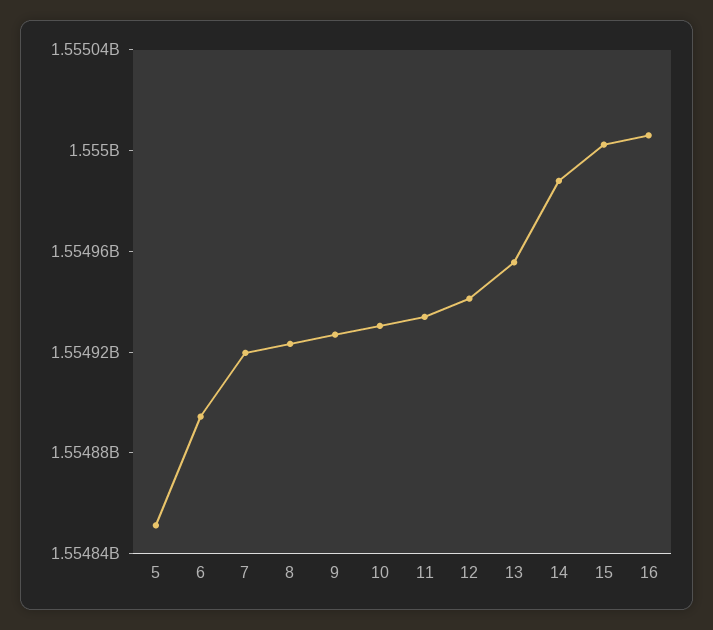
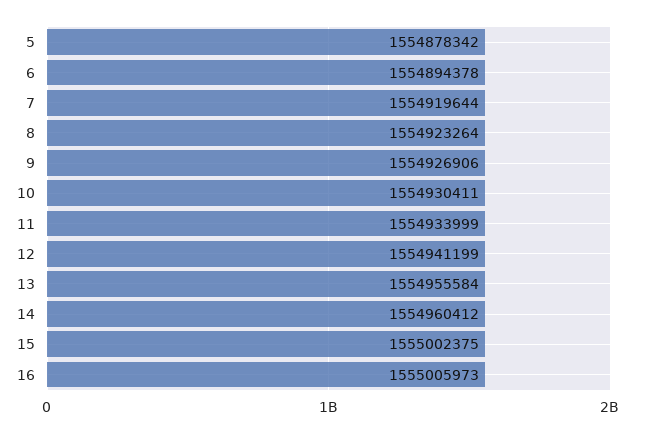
5: 1554850000 -> 1554878342
14: 1554990000 -> 1554960412

